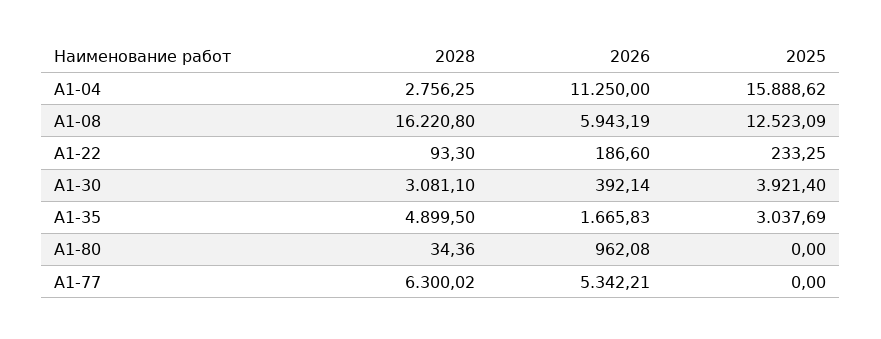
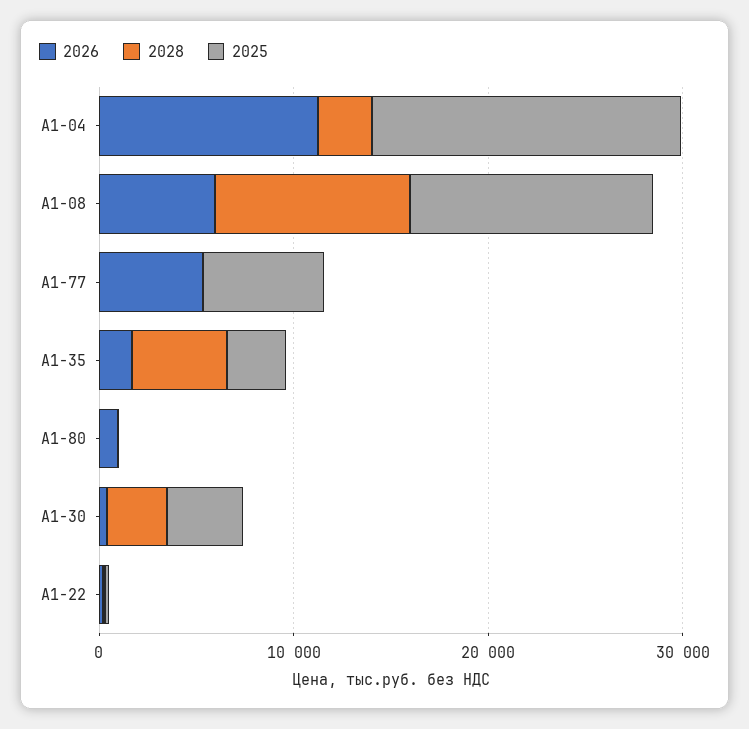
2028, А1-08: 16220.8 -> 10000
2028, А1-77: 6300.02 -> 0
2025, А1-77: 0 -> 6000

